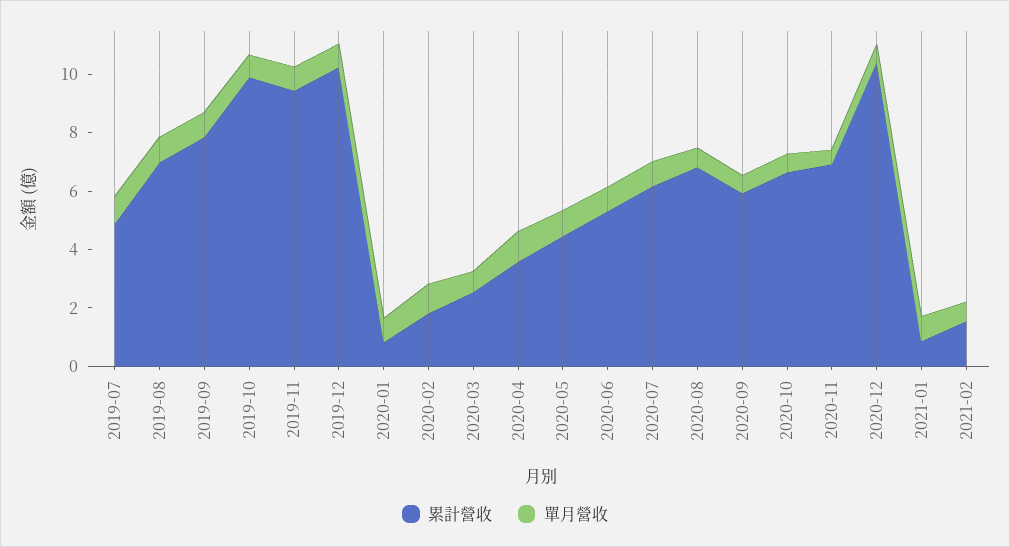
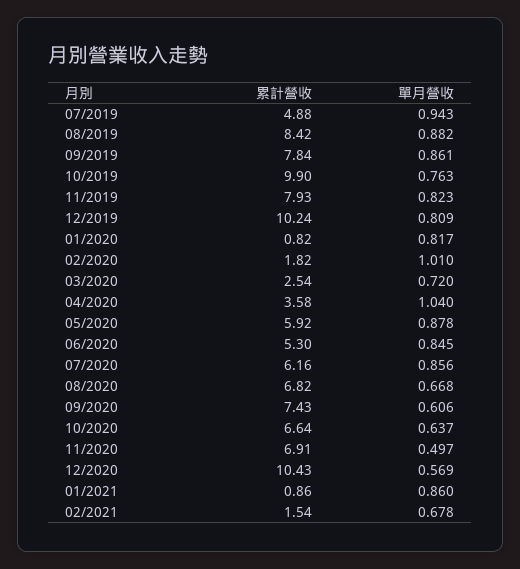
累計營收, 2019-08: 7 -> 8.42
累計營收, 2019-11: 9.5 -> 7.93
累計營收, 2020-05: 4.5 -> 5.92
累計營收, 2020-09: 6 -> 7.43

